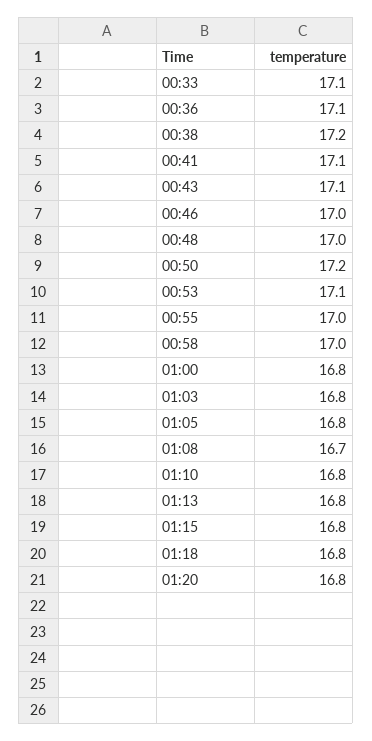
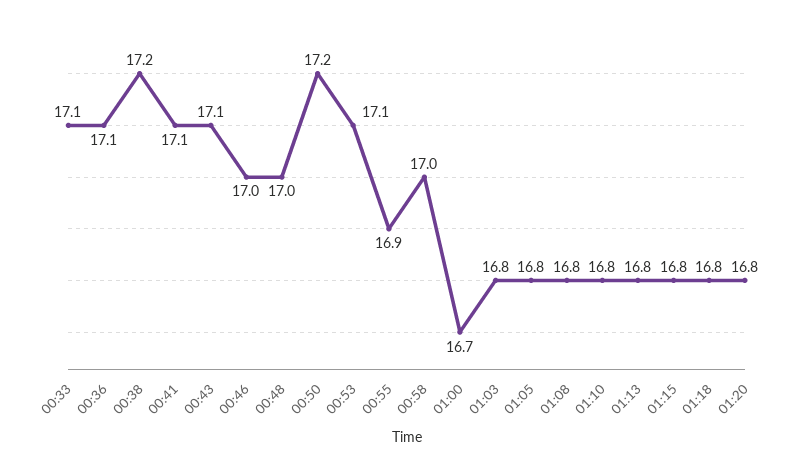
00:55: 17 -> 16.9
01:00: 16.8 -> 16.7
01:08: 16.7 -> 16.8

